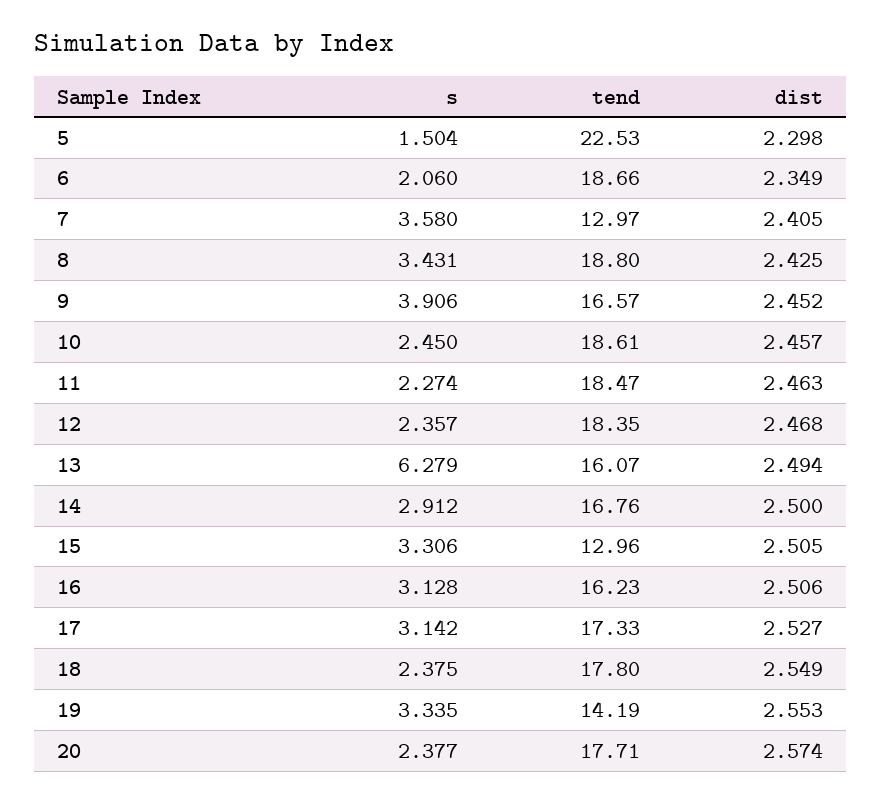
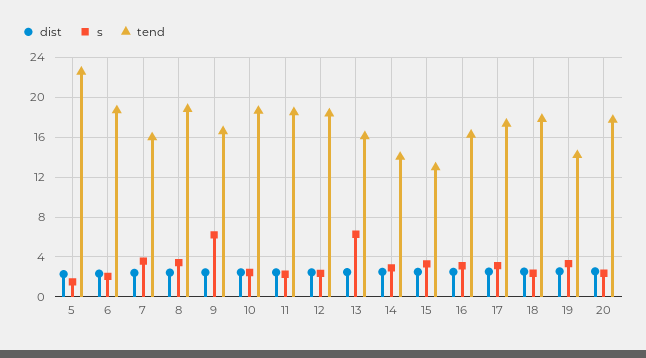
tend, 7: 12.97 -> 16
s, 9: 3.906 -> 6
tend, 14: 16.76 -> 14

